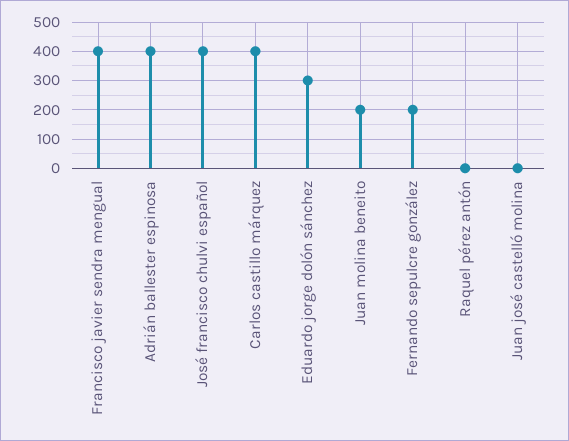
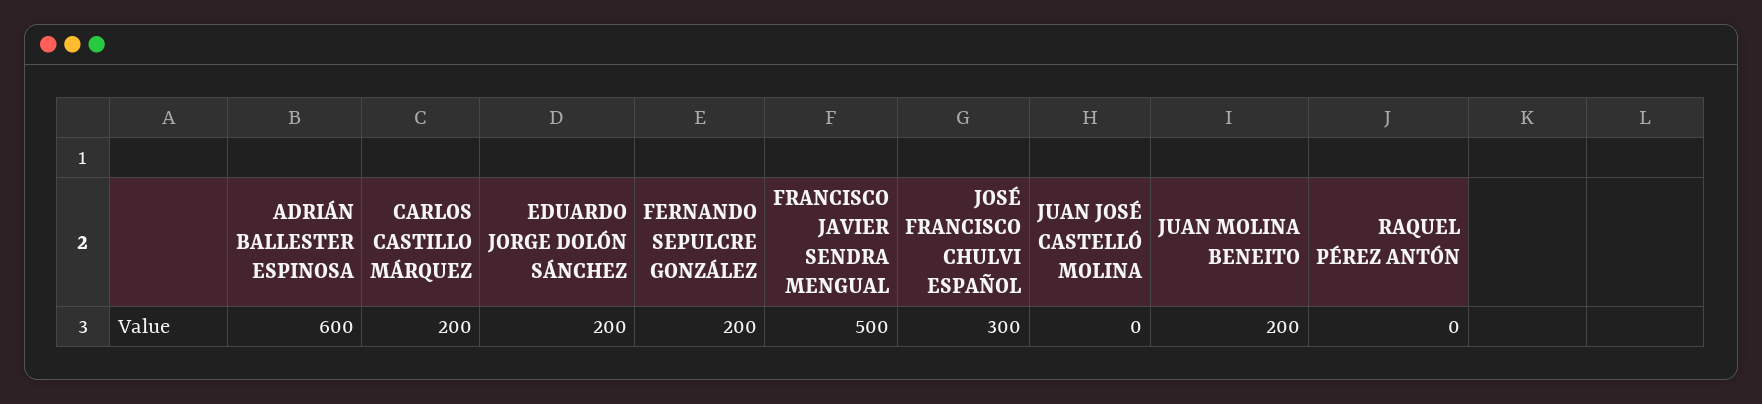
Francisco javier sendra mengual: 400 -> 500
Adrián ballester espinosa: 400 -> 600
José francisco chulvi español: 400 -> 300
Carlos castillo márquez: 400 -> 200
Eduardo jorge dolón sánchez: 300 -> 200

